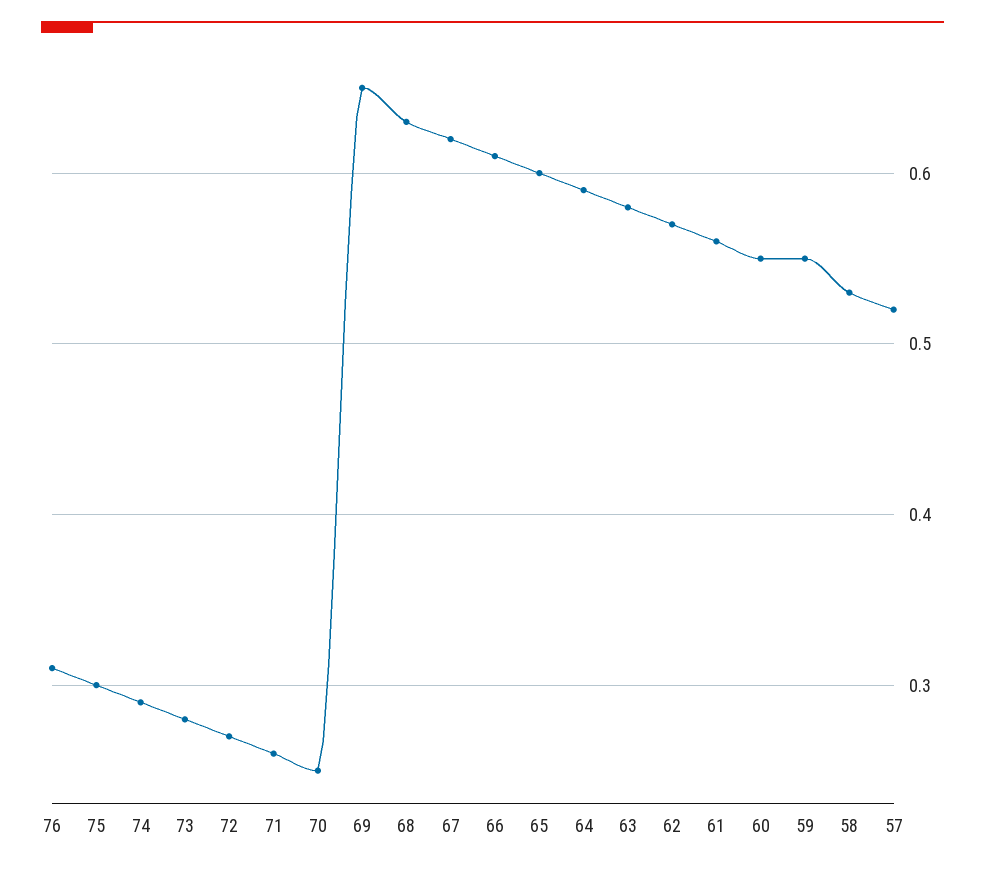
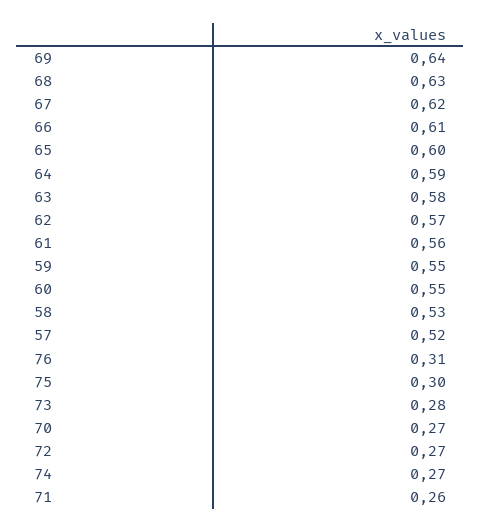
74: 0.29 -> 0.27
70: 0.25 -> 0.27
69: 0.65 -> 0.64

